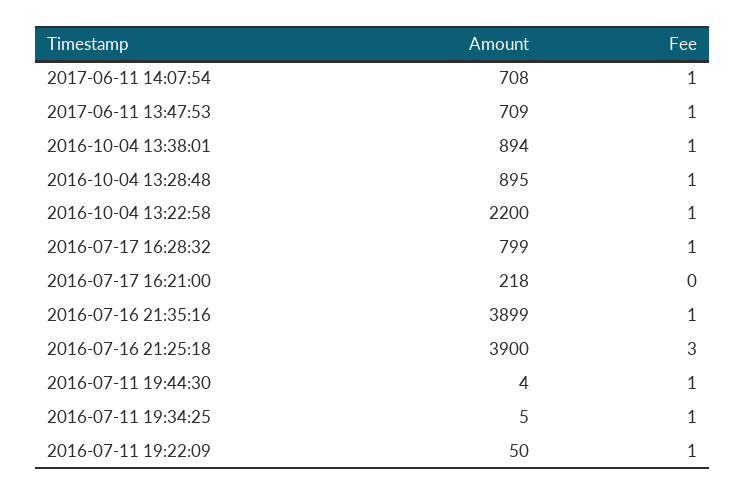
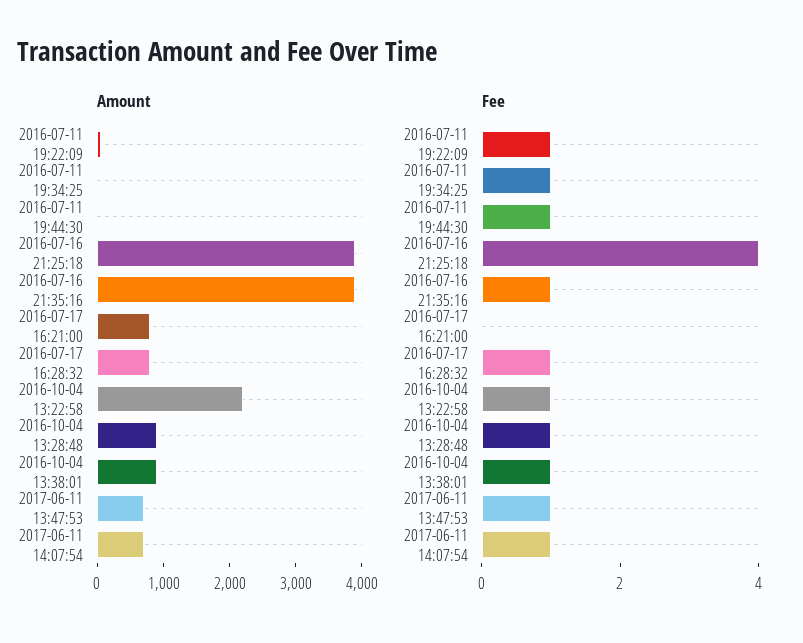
Amount, 2016-07-17 16:21:00: 218 -> 800
Fee, 2016-07-16 21:25:18: 3 -> 4

